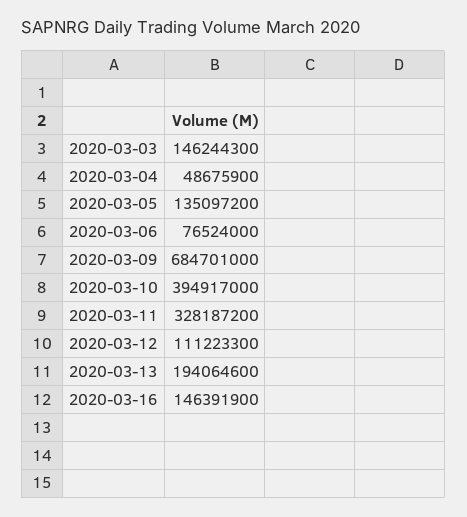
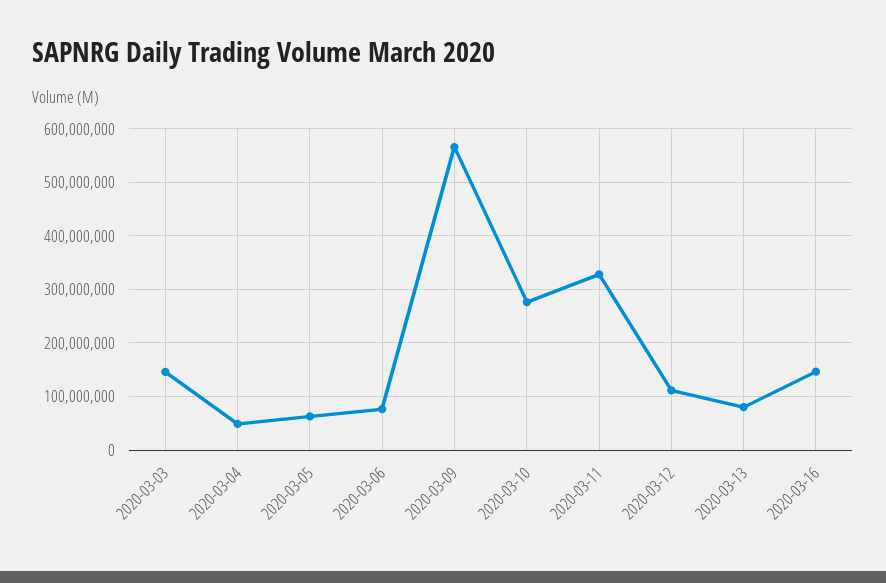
2020-03-05: 135097200 -> 60000000
2020-03-09: 684701000 -> 560000000
2020-03-10: 394917000 -> 280000000
2020-03-13: 194064600 -> 80000000

